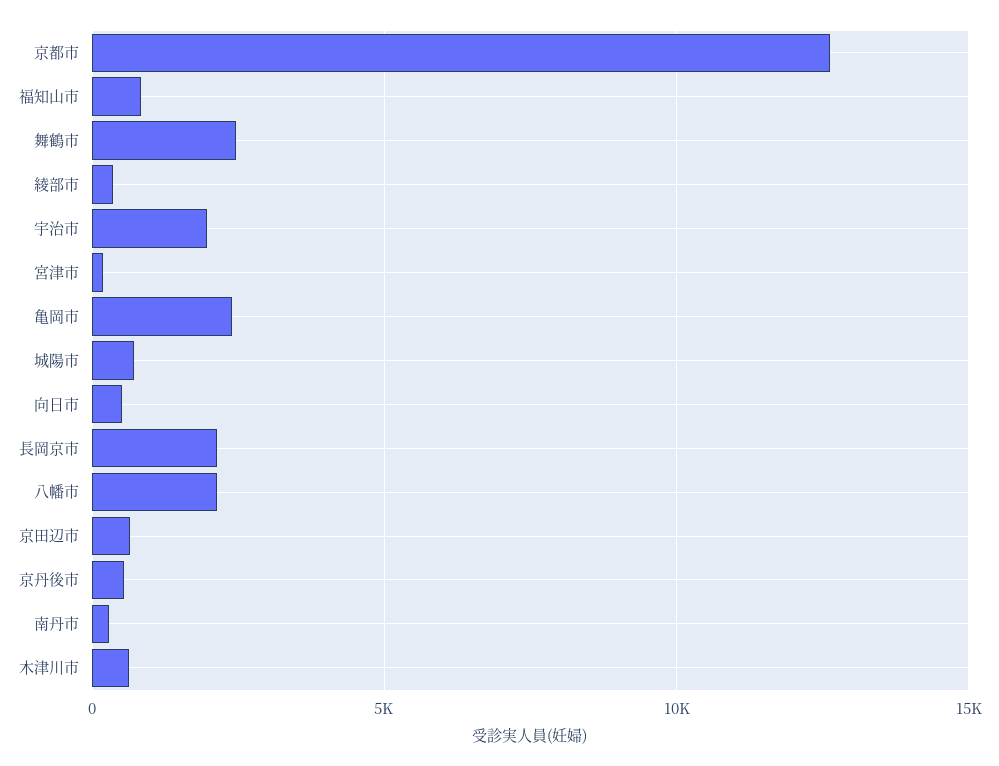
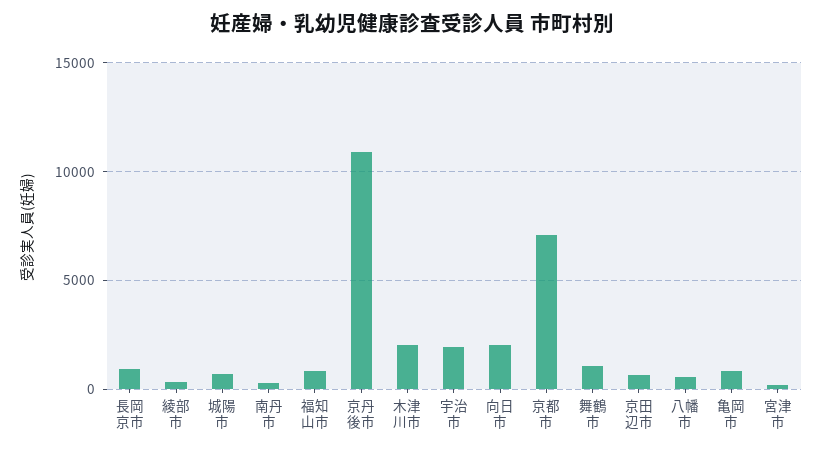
京都市: 12500 -> 7000
舞鶴市: 2500 -> 1000
亀岡市: 2500 -> 1000
向日市: 500 -> 2000
長岡京市: 2000 -> 1000
八幡市: 2000 -> 500
京丹後市: 500 -> 11000
木津川市: 500 -> 2000

